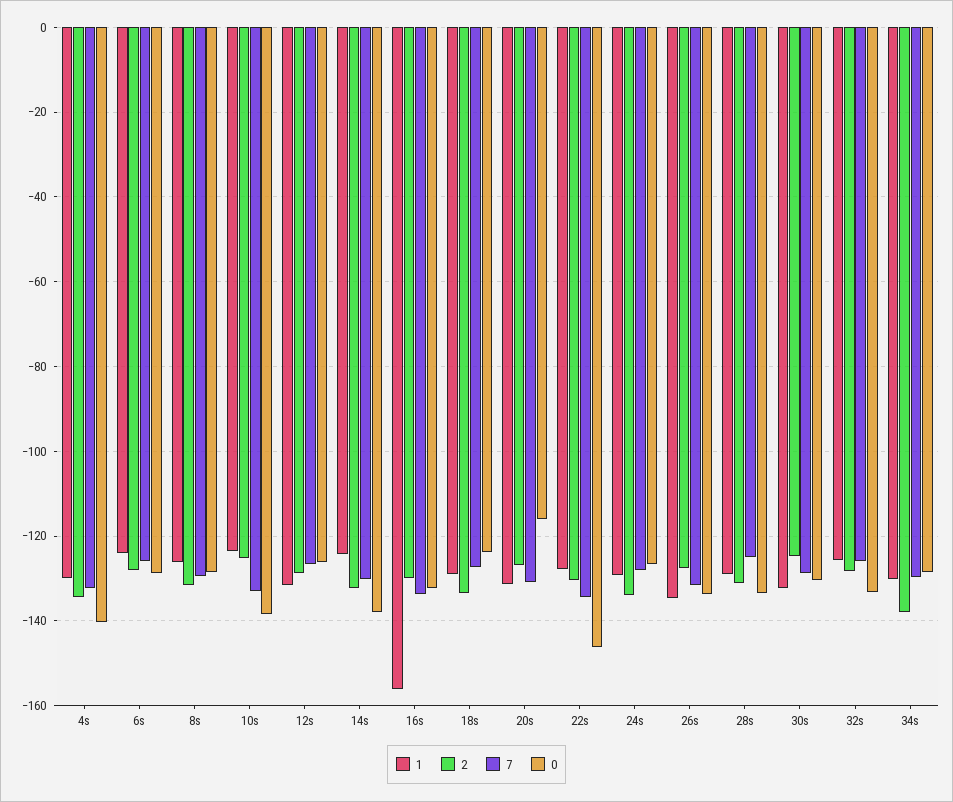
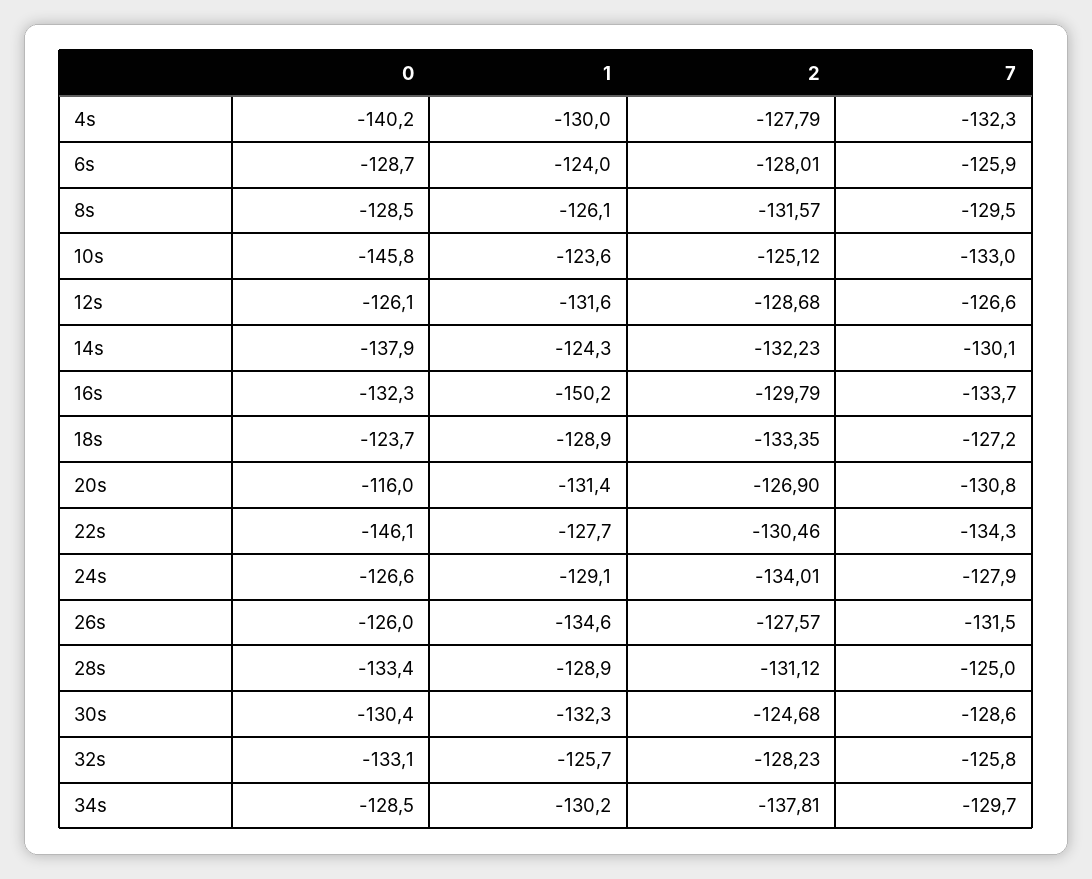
2, 4s: -134 -> -127.79
0, 10s: -138 -> -145.8
1, 16s: -156 -> -150.2
0, 26s: -134 -> -126

